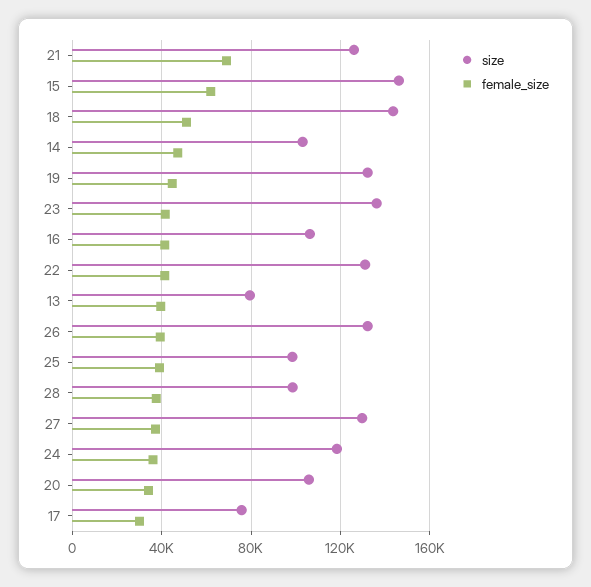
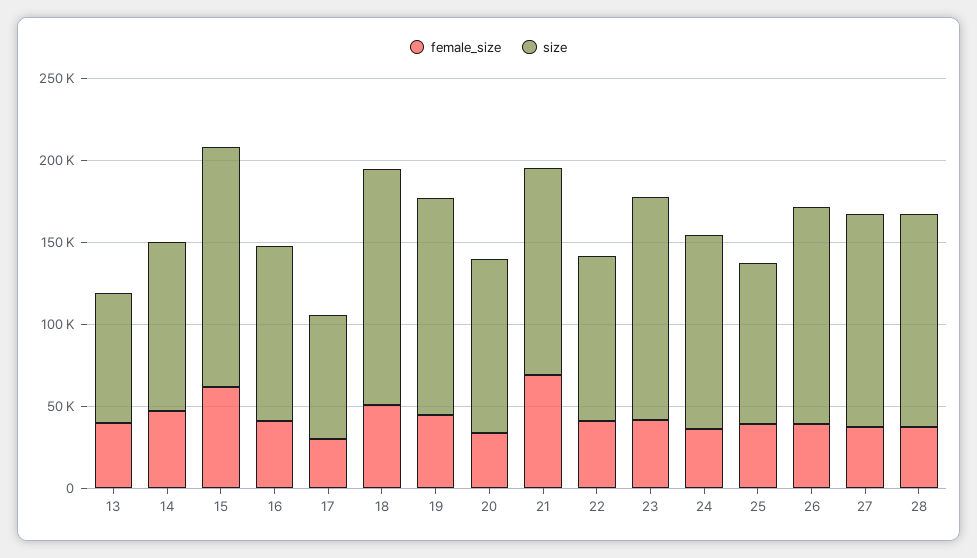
size, 22: 130000 -> 100000
size, 28: 100000 -> 130000

